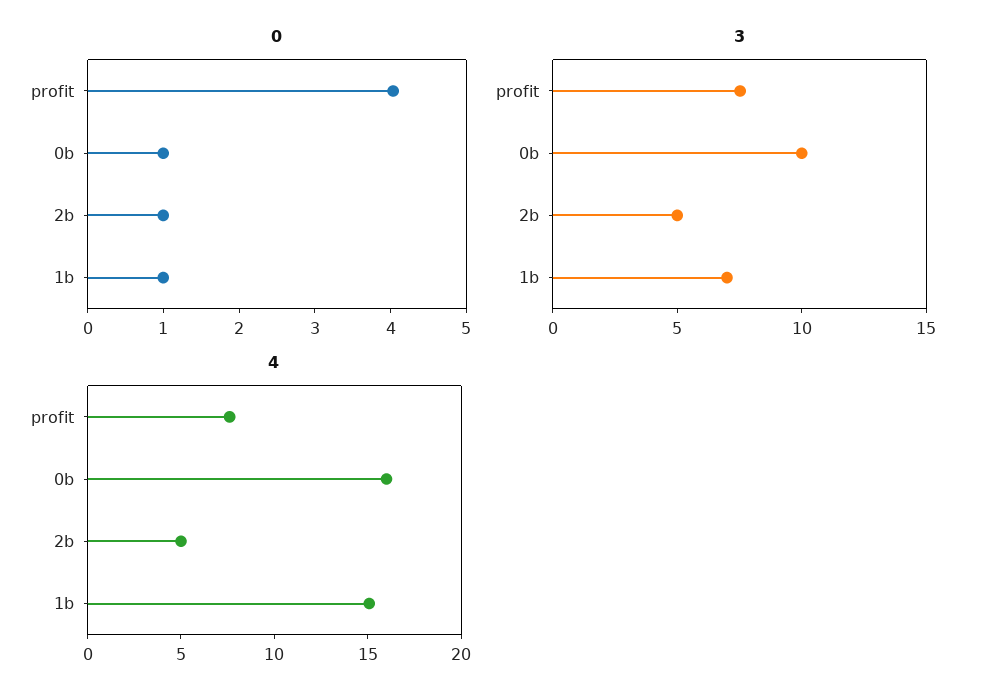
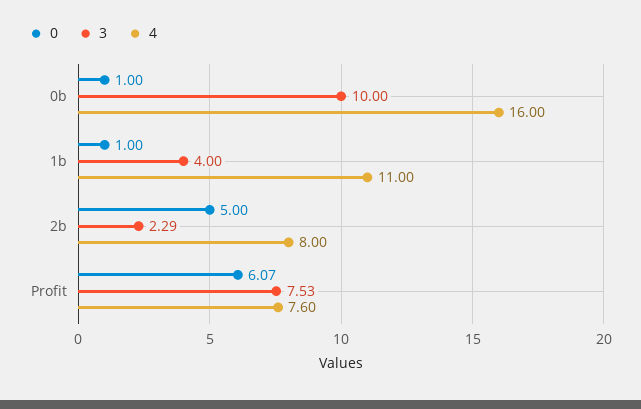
0, profit: 4 -> 6.07
0, 2b: 1 -> 5
3, 2b: 5 -> 2.29
3, 1b: 7 -> 4
4, 2b: 5 -> 8
4, 1b: 15 -> 11

